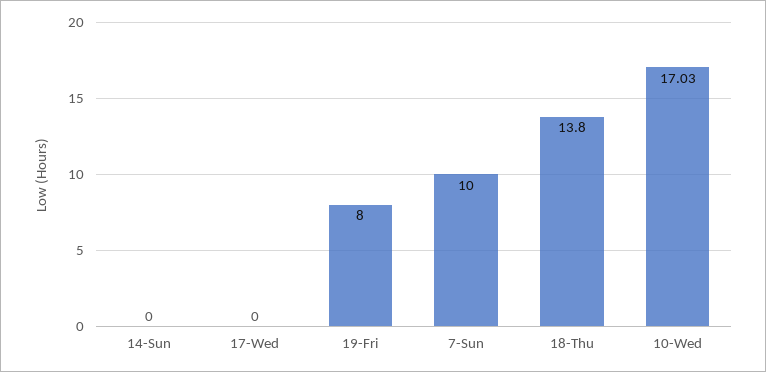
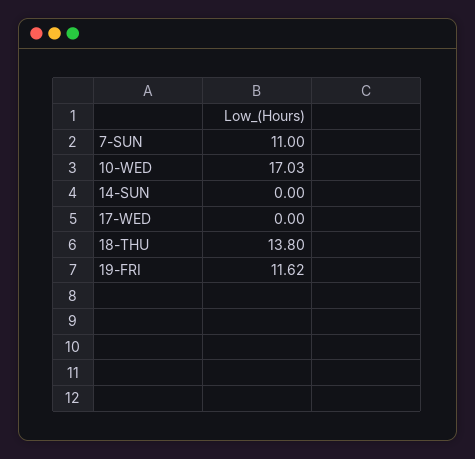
19-Fri: 8 -> 11.62
7-Sun: 10 -> 11

